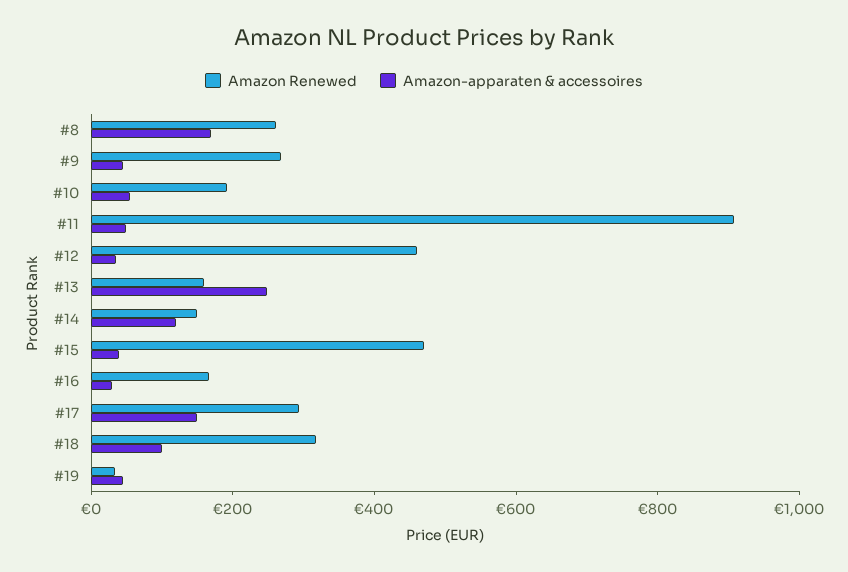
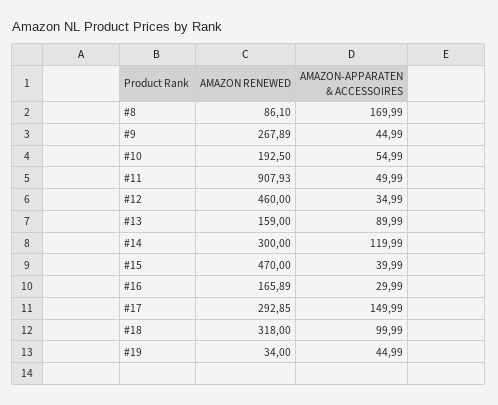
Amazon Renewed, #8: 250 -> 86.1
Amazon-apparaten & accessoires, #13: 250 -> 89.99
Amazon Renewed, #14: 150 -> 300

